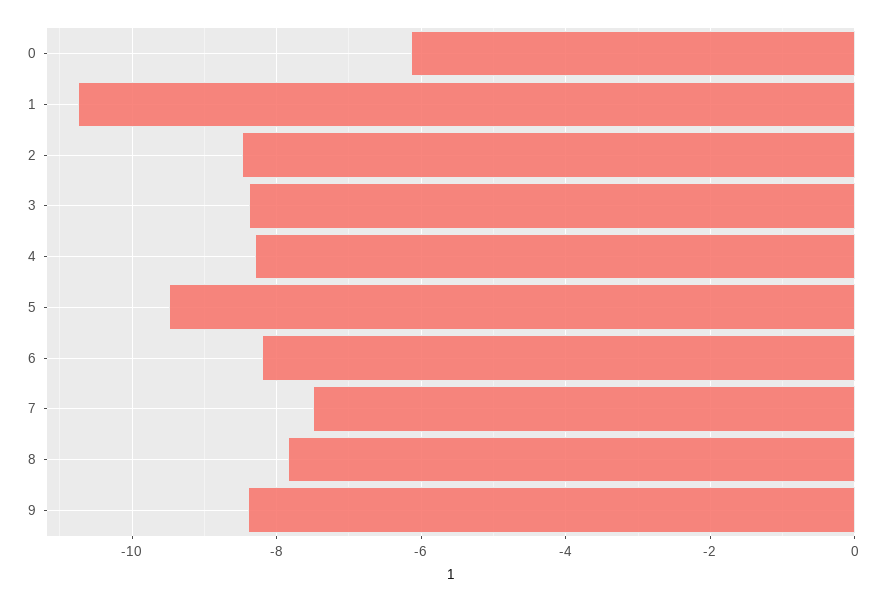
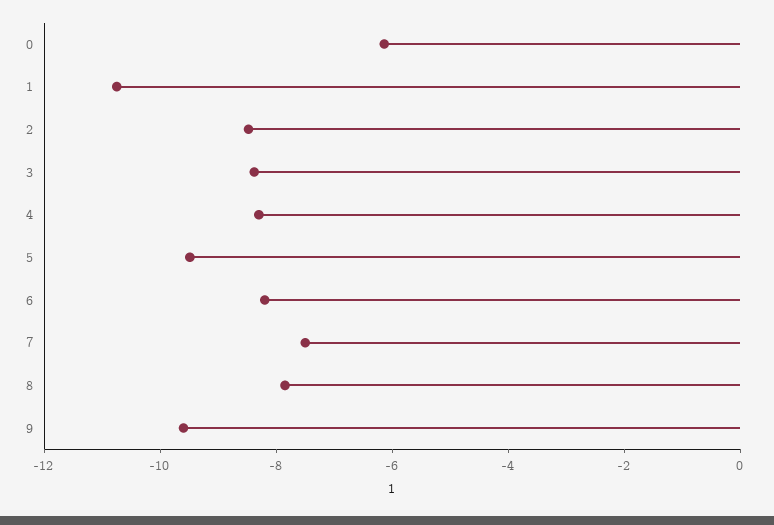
9: -8.4 -> -9.5

